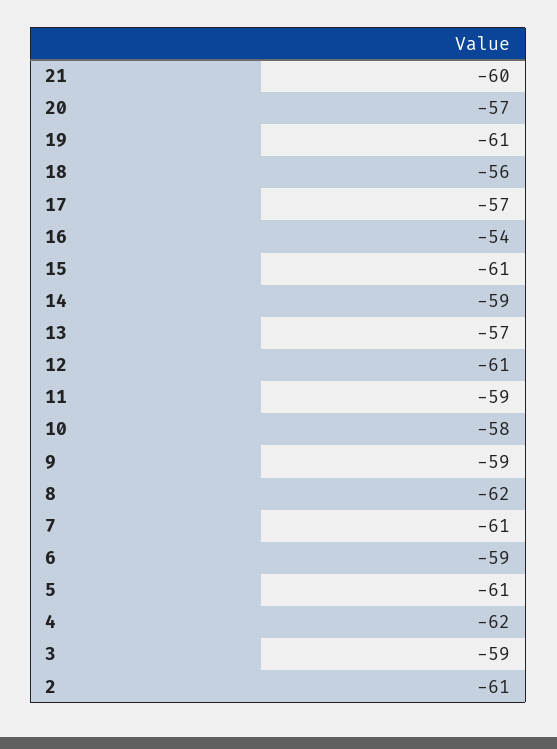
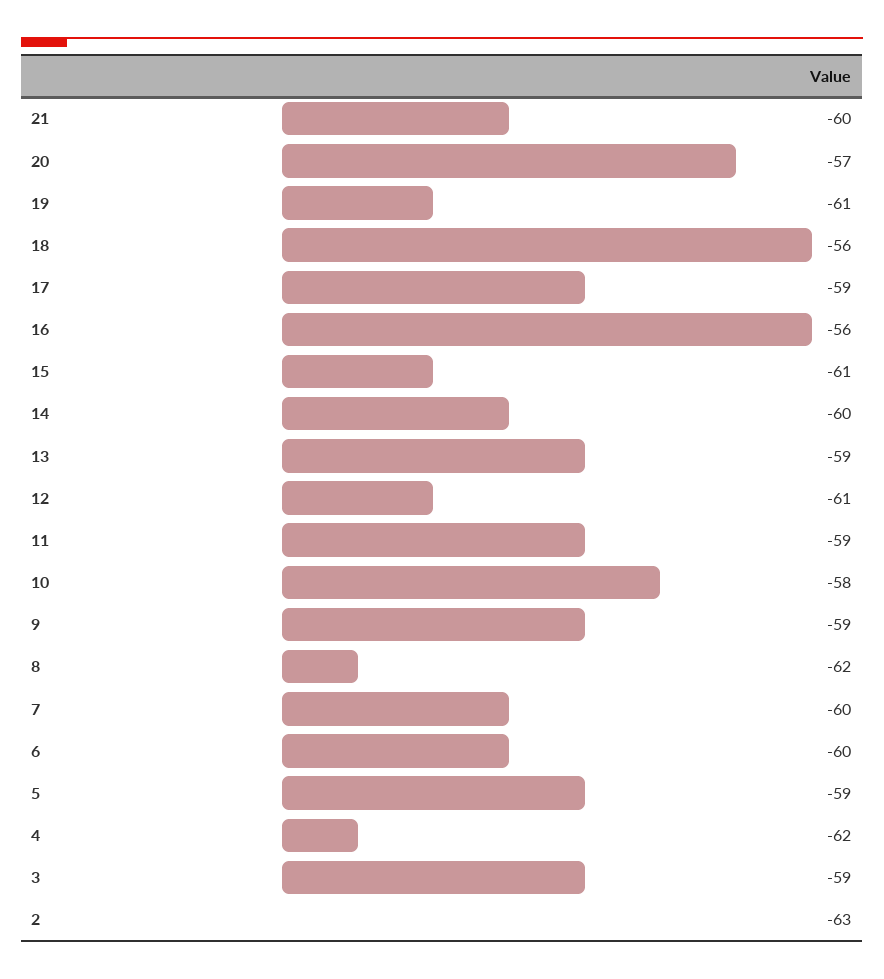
17: -57 -> -59
16: -54 -> -56
14: -59 -> -60
13: -57 -> -59
7: -61 -> -60
6: -59 -> -60
5: -61 -> -59
2: -61 -> -63

